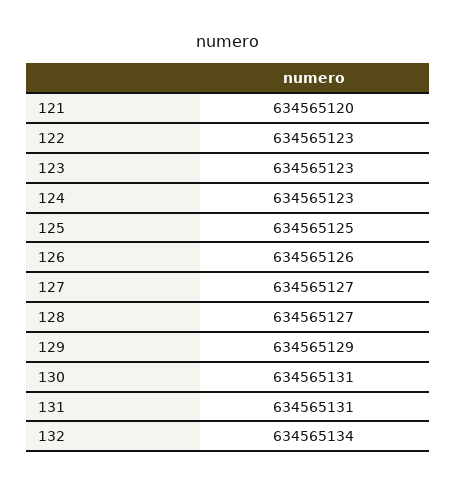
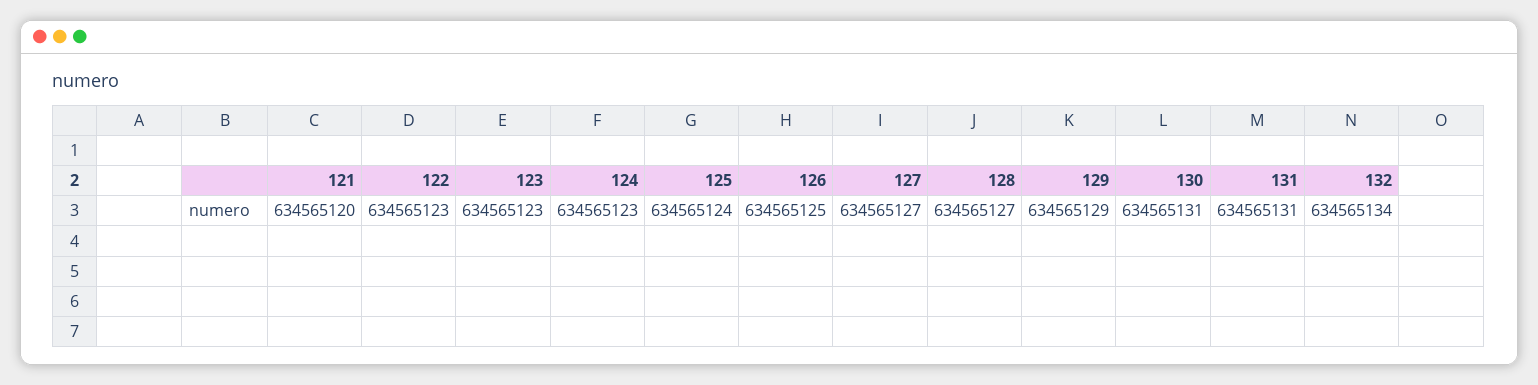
125: 634565125 -> 634565124
126: 634565126 -> 634565125

